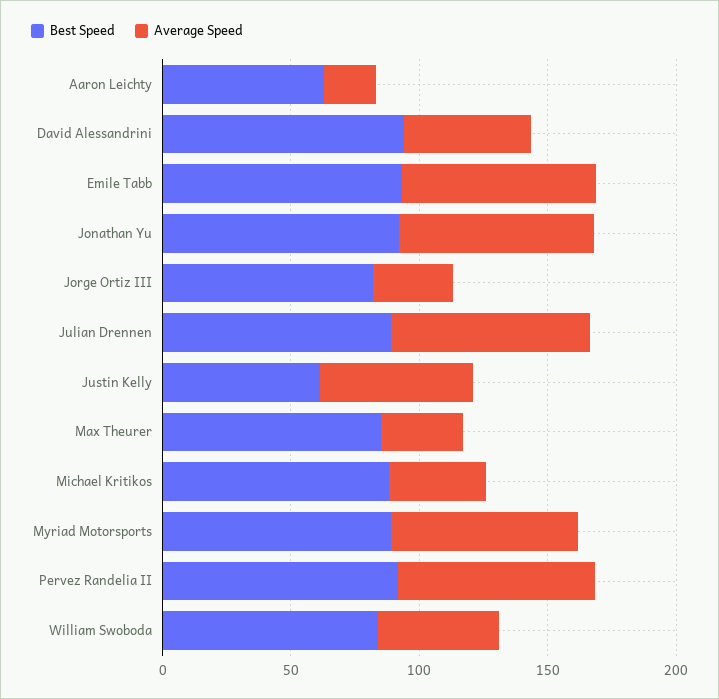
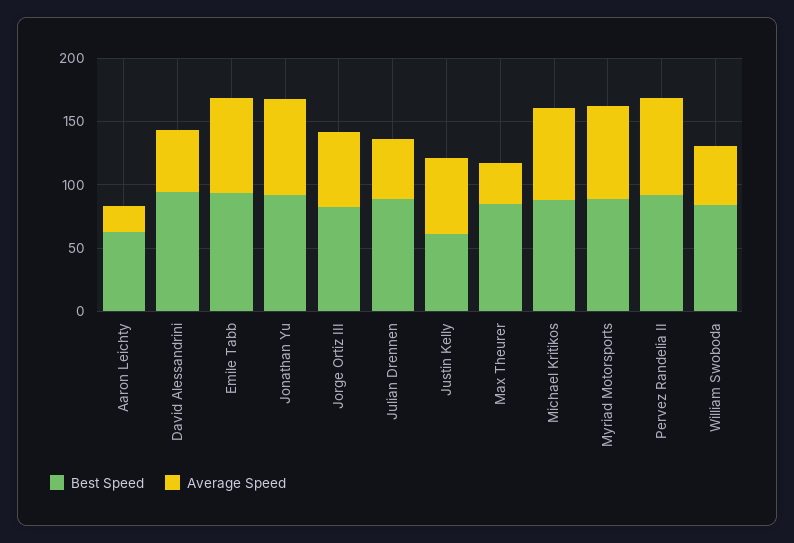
Average Speed, Jorge Ortiz III: 30 -> 60
Average Speed, Julian Drennen: 80 -> 50
Average Speed, Michael Kritikos: 40 -> 70

